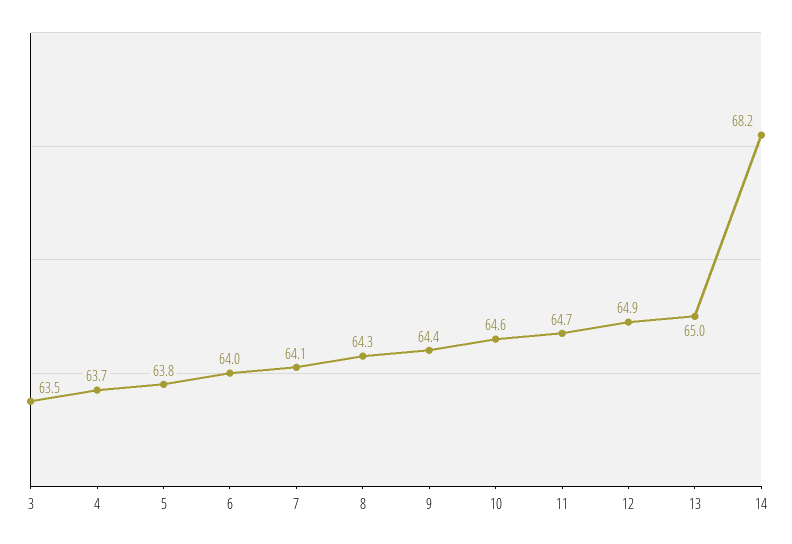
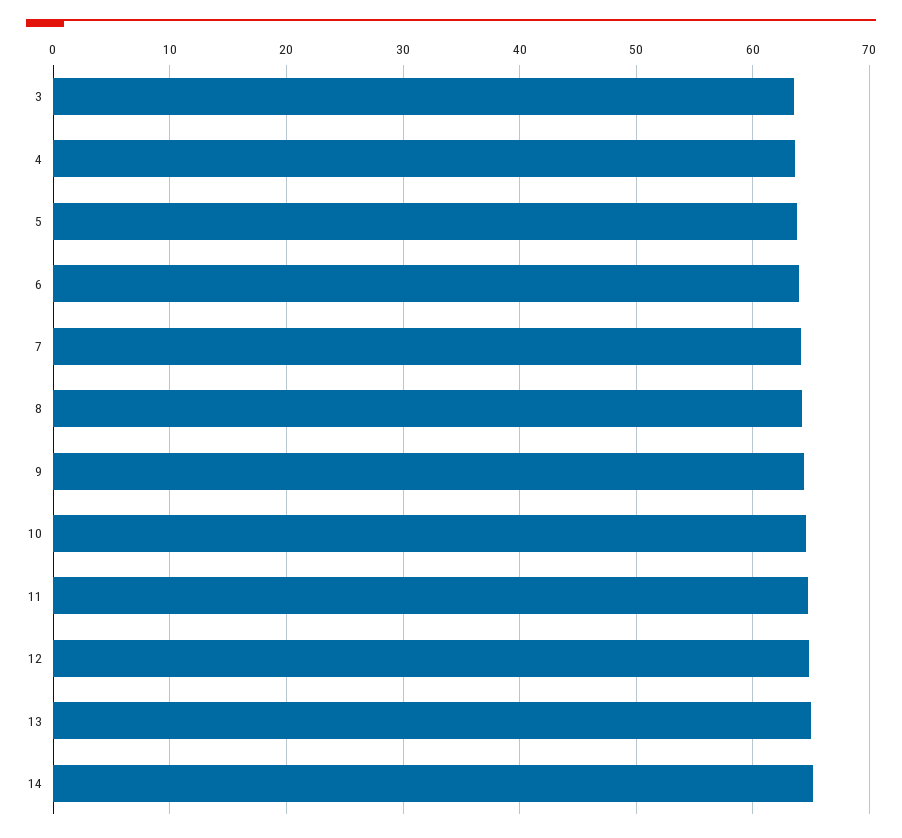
14: 68.2 -> 65

